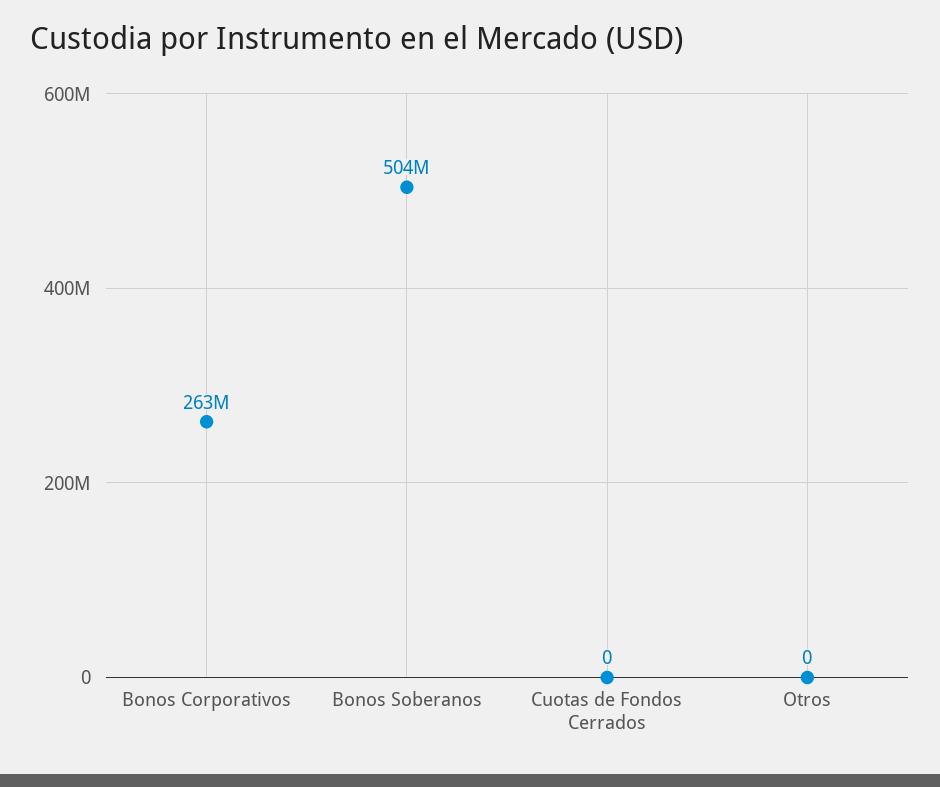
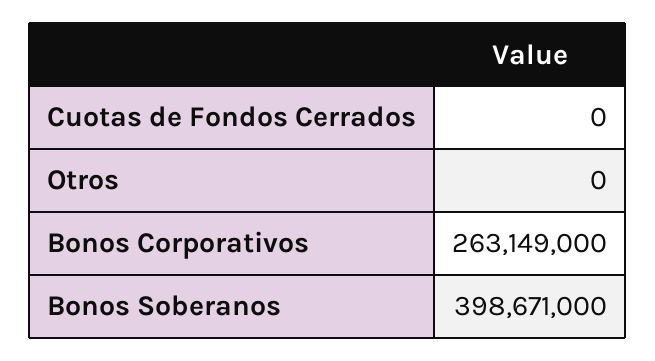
Bonos Soberanos: 504000000 -> 398671000

